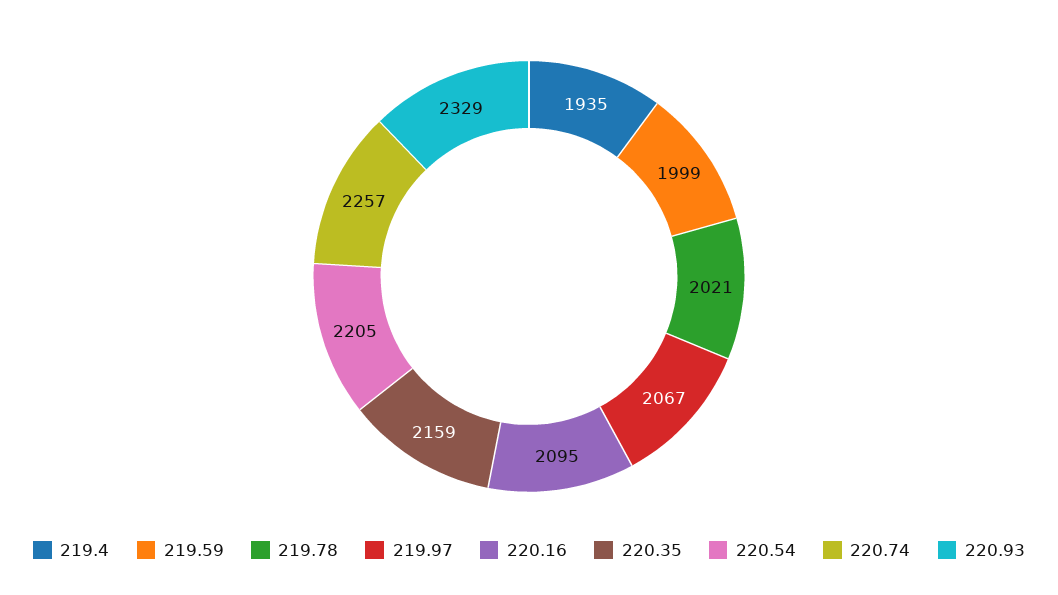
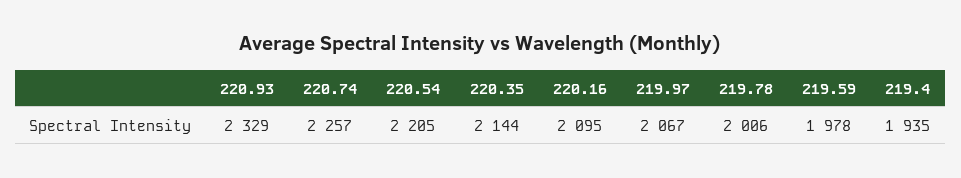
219.59: 1999 -> 1978
219.78: 2021 -> 2006
220.35: 2159 -> 2144

